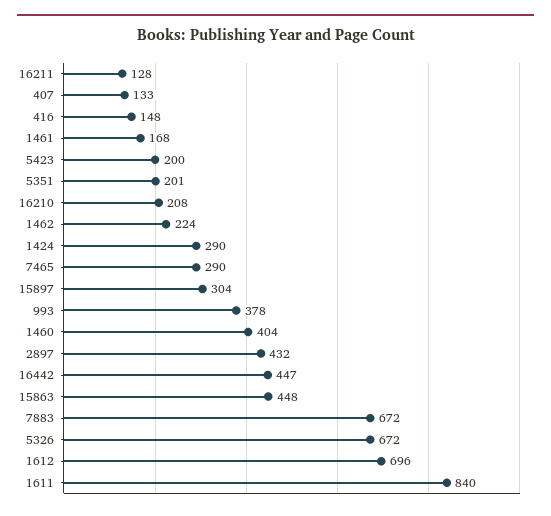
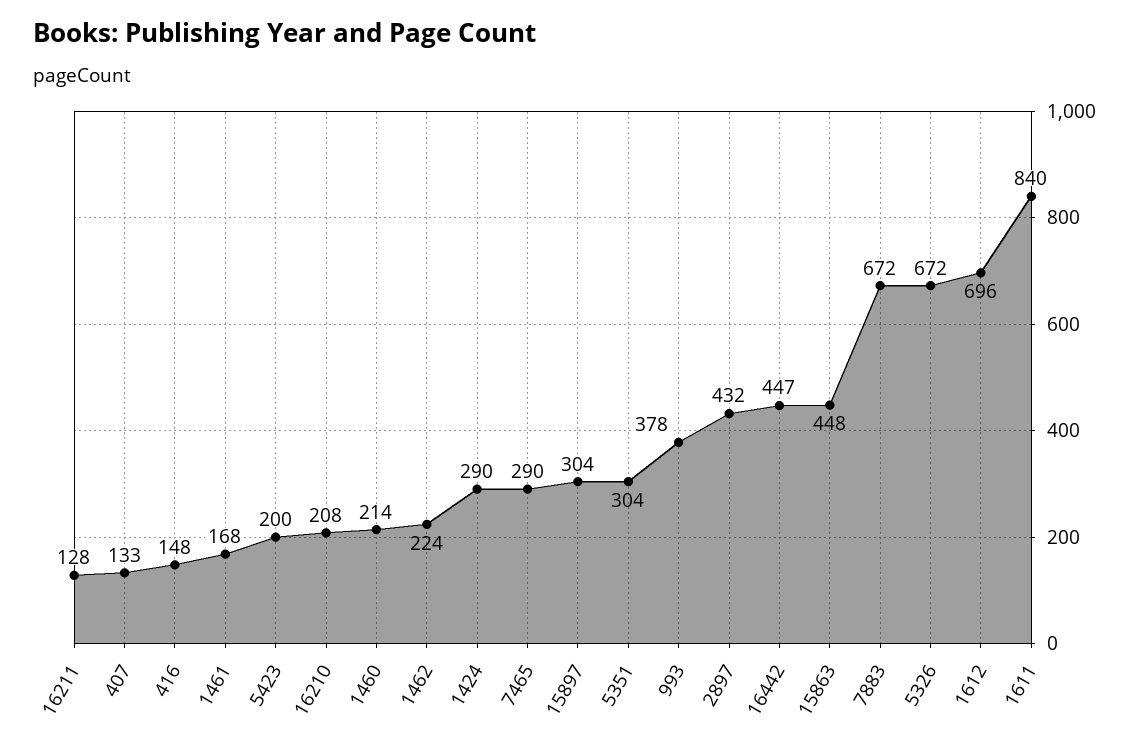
5351: 201 -> 304
1460: 404 -> 214

